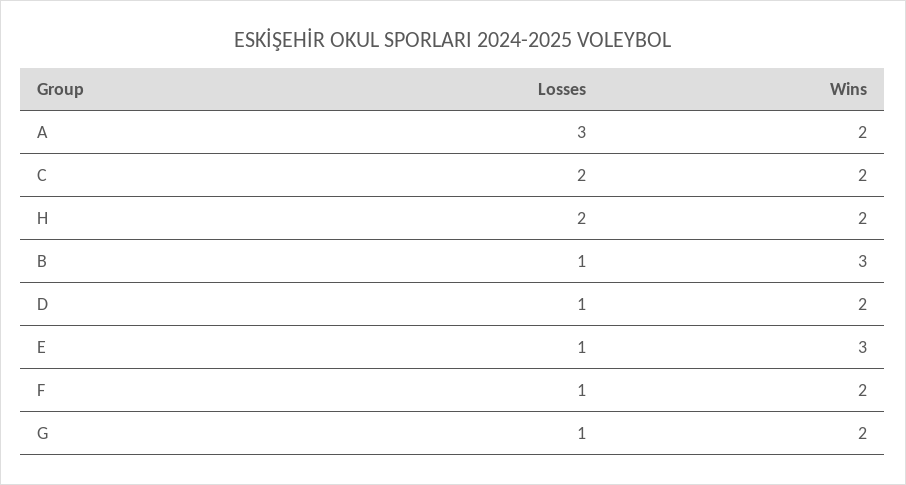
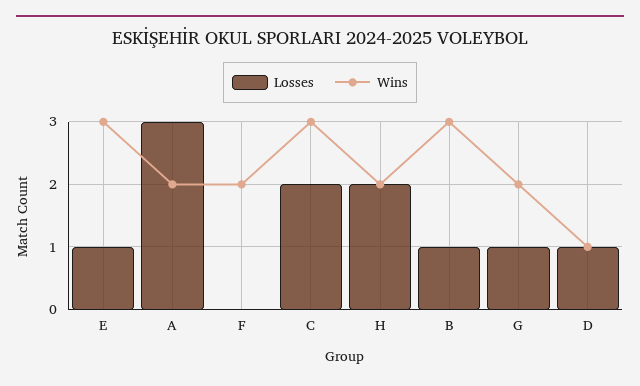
Wins, C: 2 -> 3
Wins, D: 2 -> 1
Losses, F: 1 -> 0

